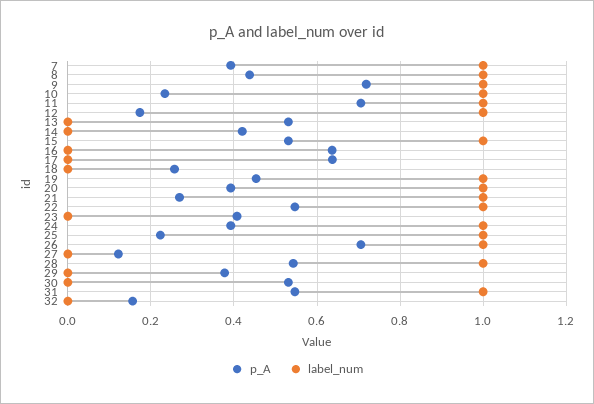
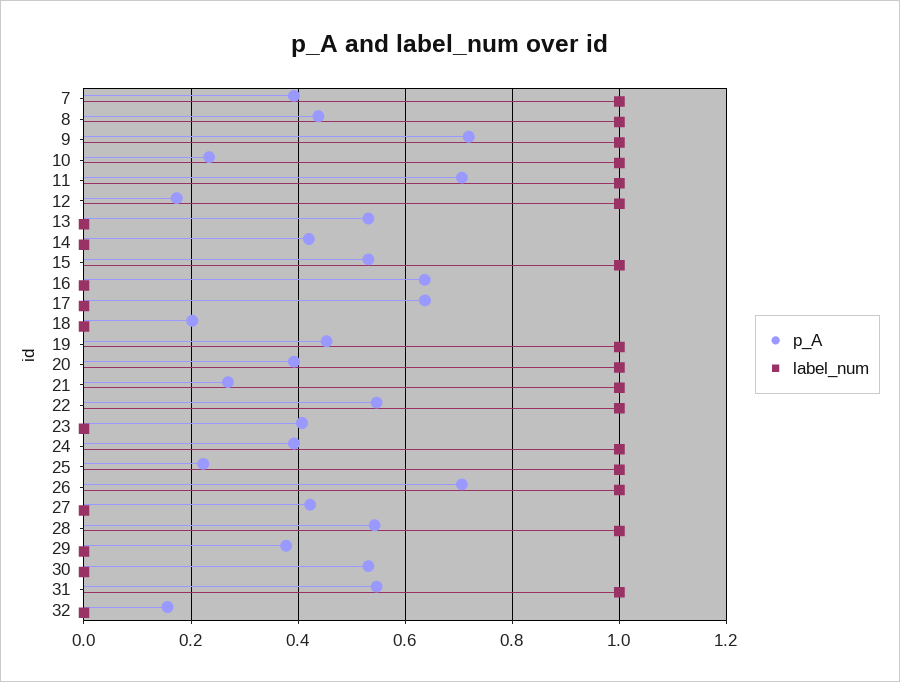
p_A, 18: 0.26 -> 0.2
p_A, 27: 0.12 -> 0.42

